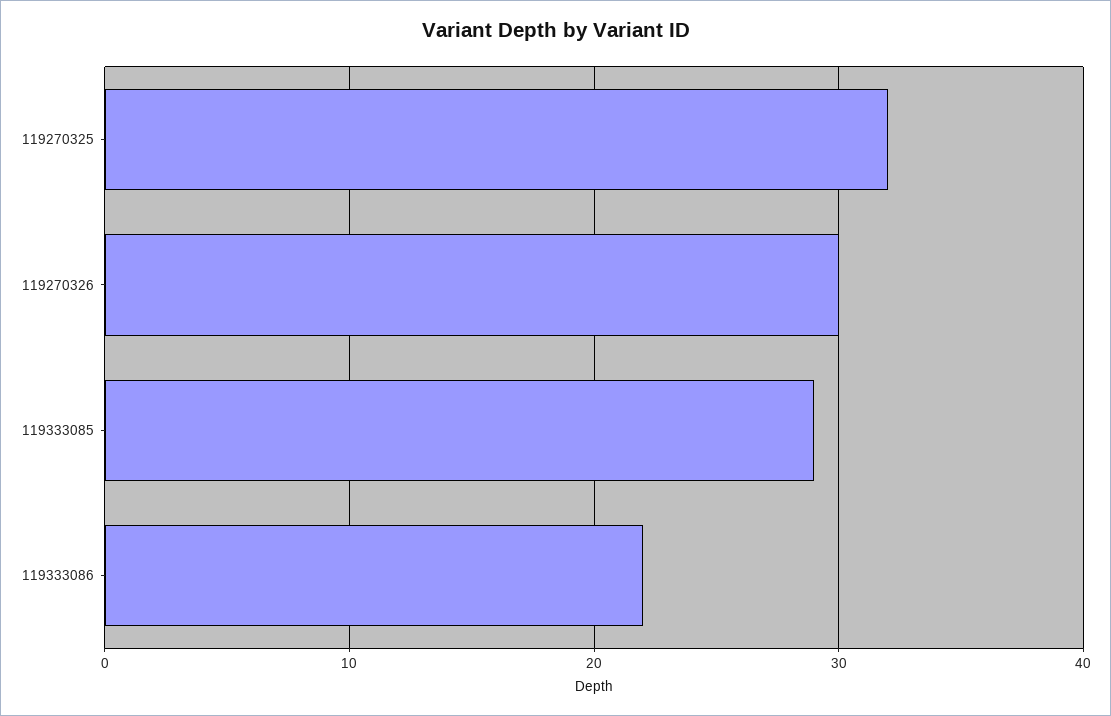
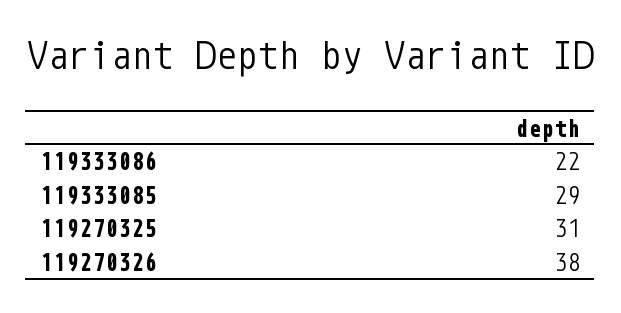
119270325: 32 -> 31
119270326: 30 -> 38

